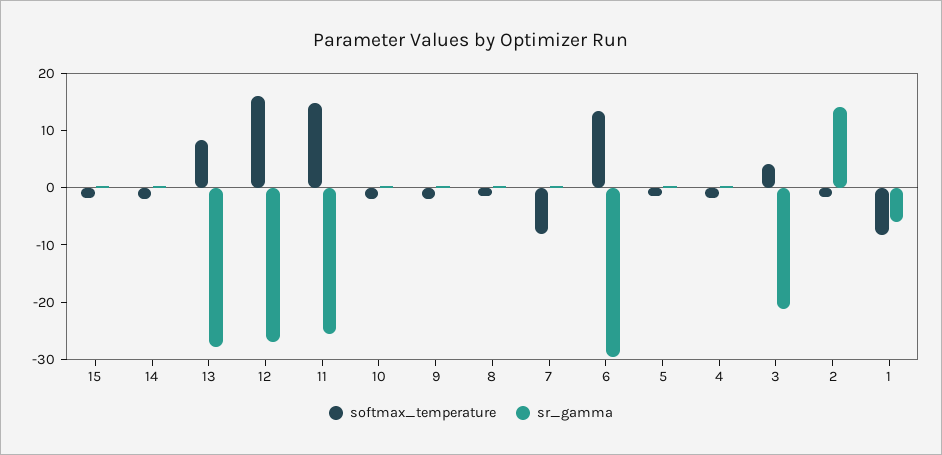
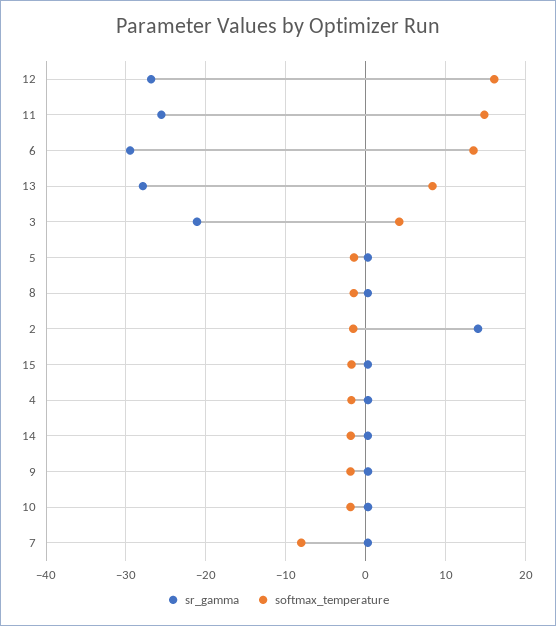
softmax_temperature, 1: -8 -> none
sr_gamma, 1: -6 -> none

